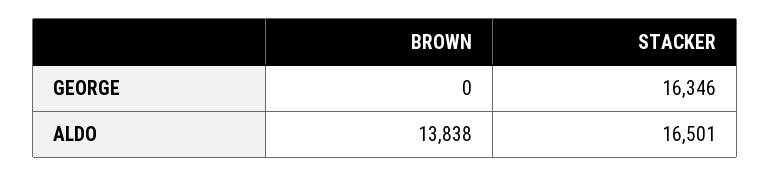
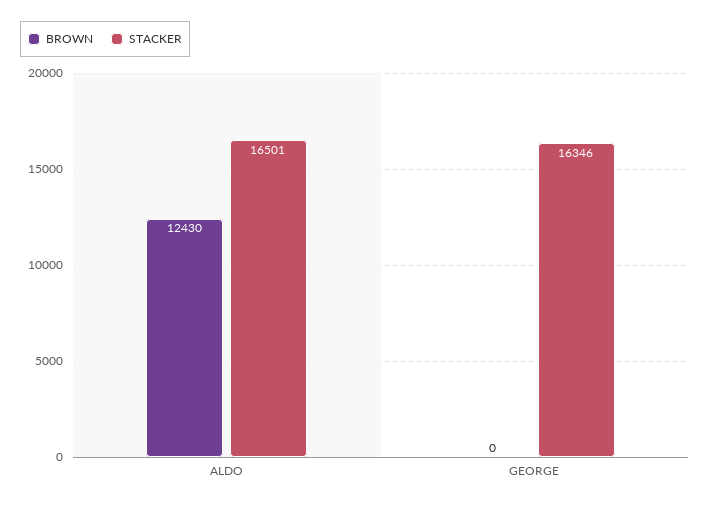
BROWN, ALDO: 13838 -> 12430

